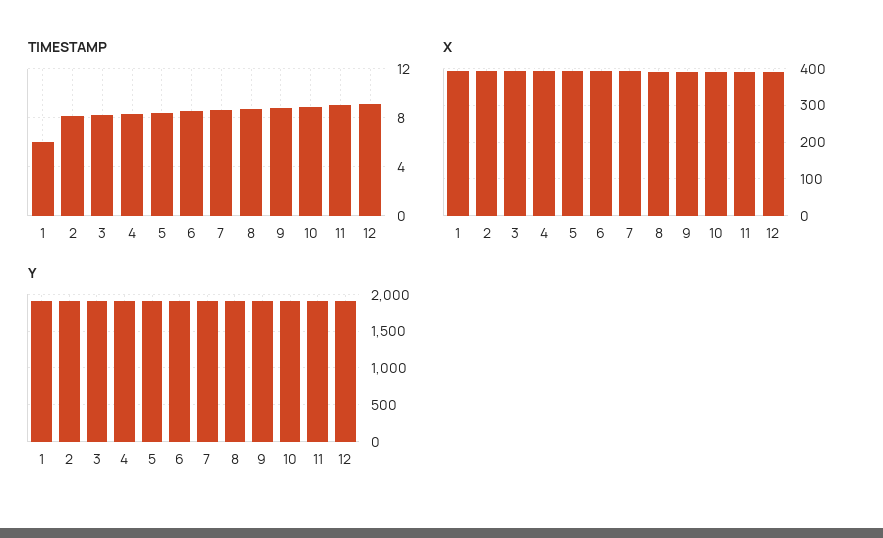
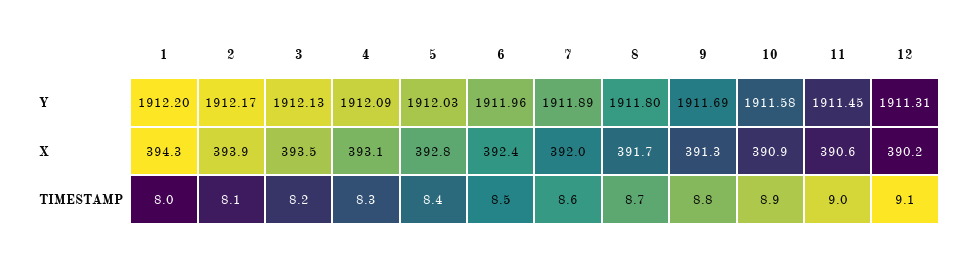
TIMESTAMP, 1: 6 -> 8

